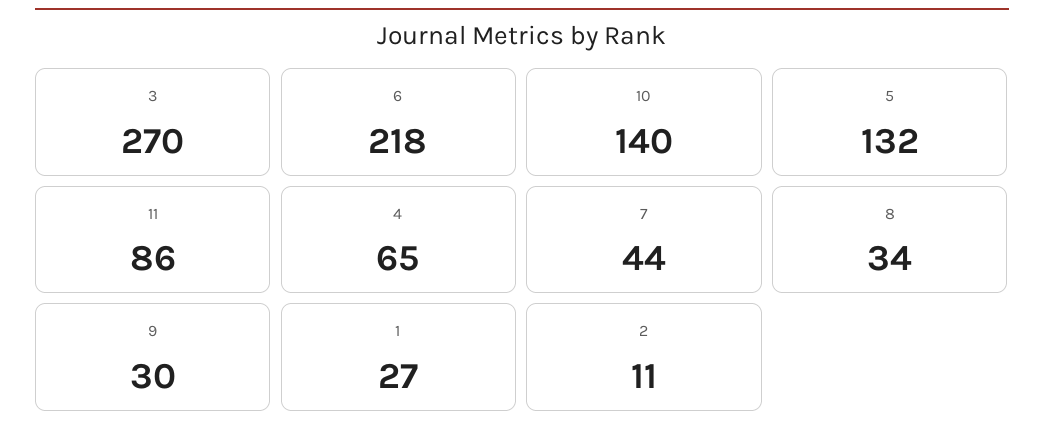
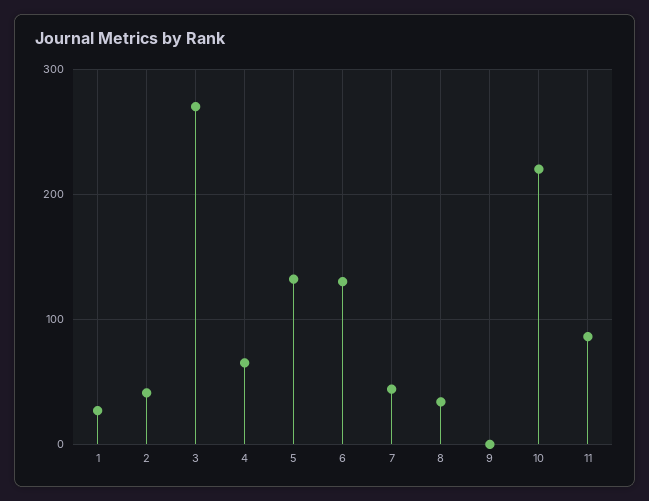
6: 218 -> 130
10: 140 -> 220
9: 30 -> 0
2: 11 -> 40

